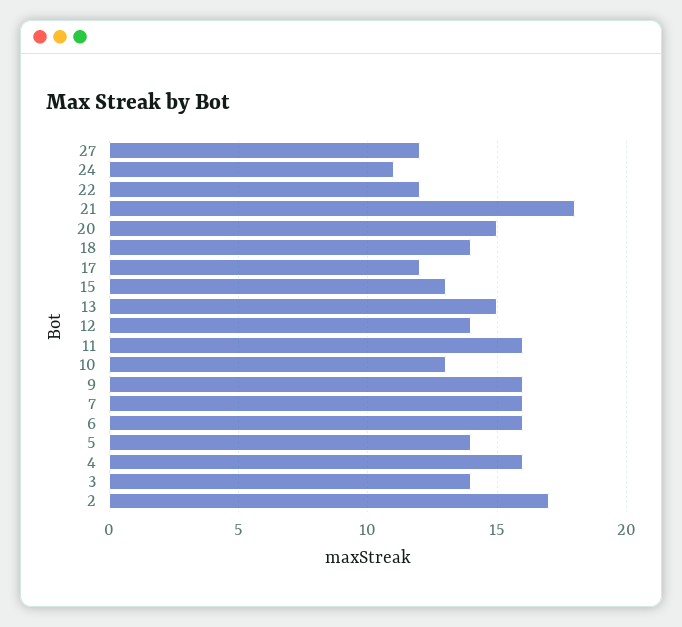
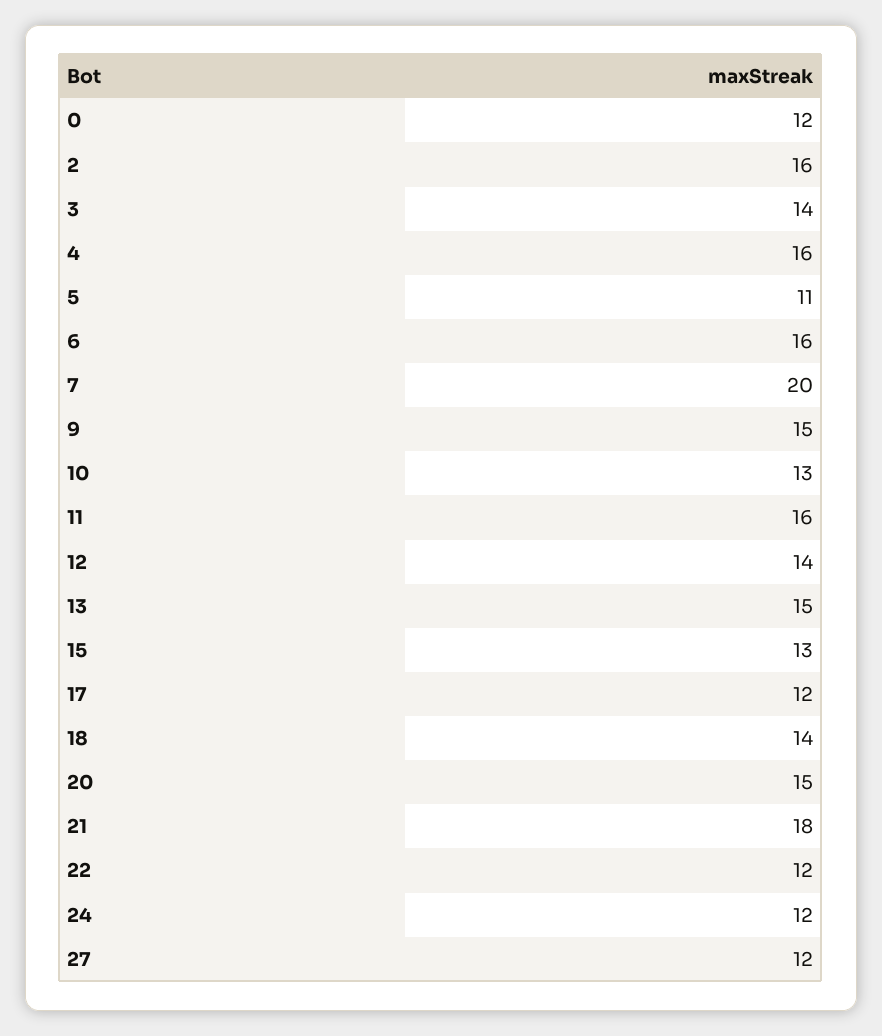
24: 11 -> 12
9: 16 -> 15
7: 16 -> 20
5: 14 -> 11
2: 17 -> 16
0: none -> 12

